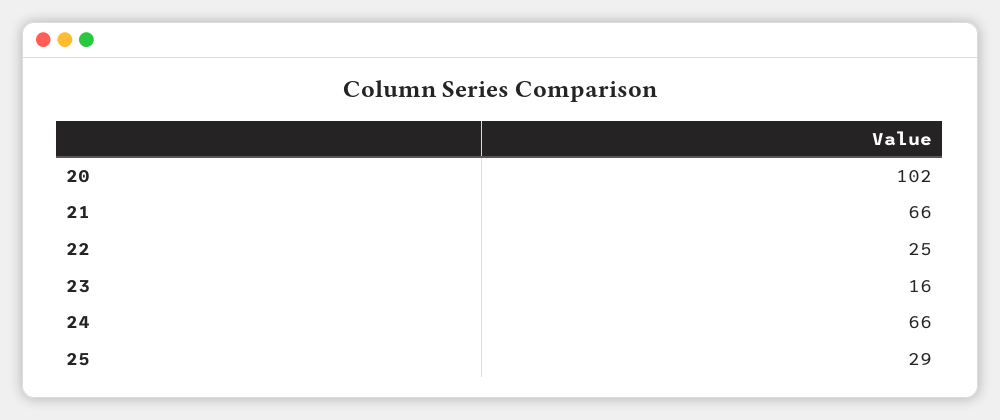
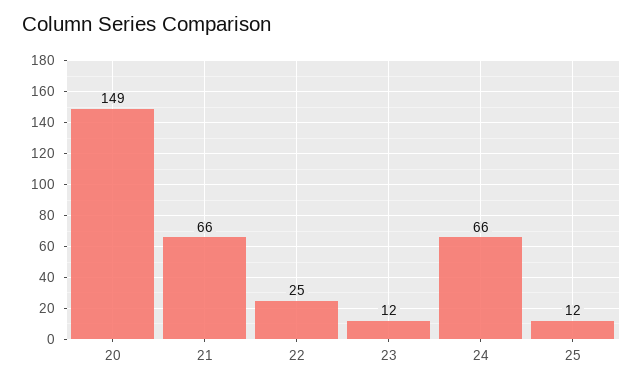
20: 102 -> 149
23: 16 -> 12
25: 29 -> 12

